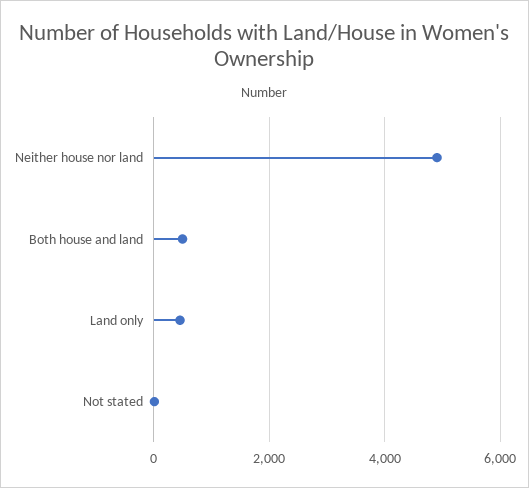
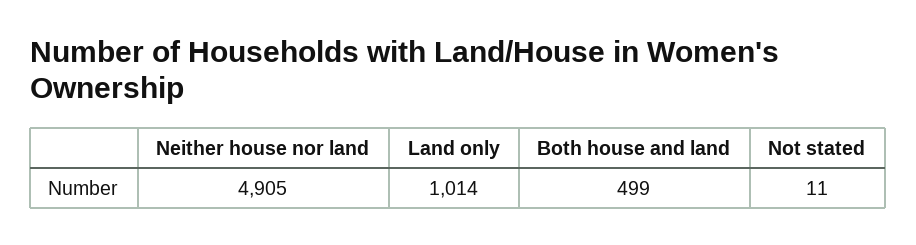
Land only: 400 -> 1014

